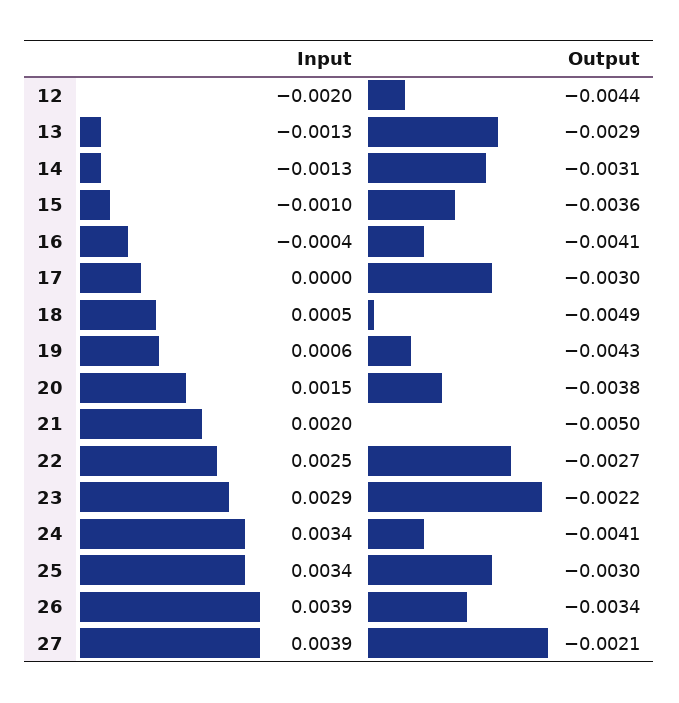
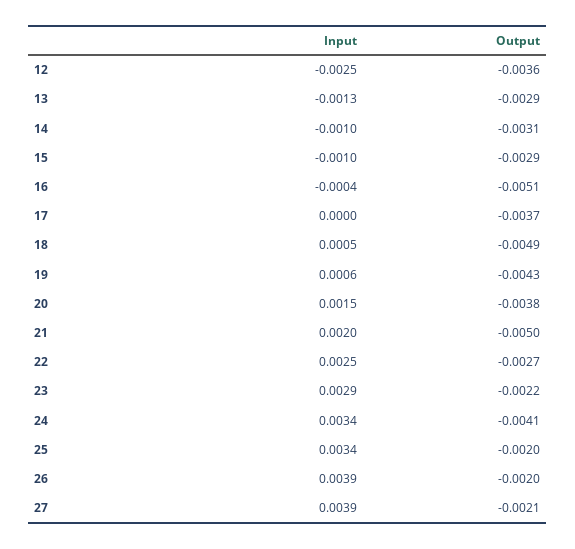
Input, 12: -0.002 -> -0.0025
Output, 12: -0.0044 -> -0.0036
Input, 14: -0.0013 -> -0.001
Output, 15: -0.0036 -> -0.0029
Output, 16: -0.0041 -> -0.0051
Output, 17: -0.003 -> -0.0037
Output, 25: -0.003 -> -0.002
Output, 26: -0.0034 -> -0.002

